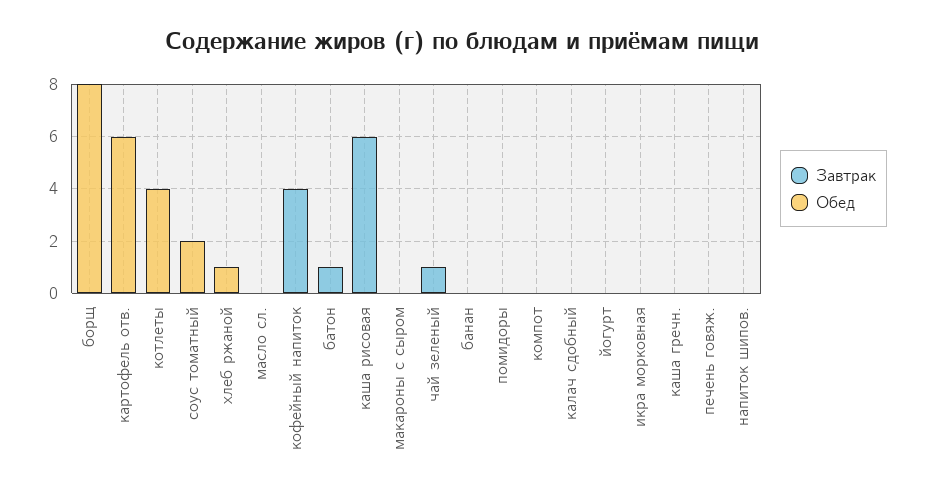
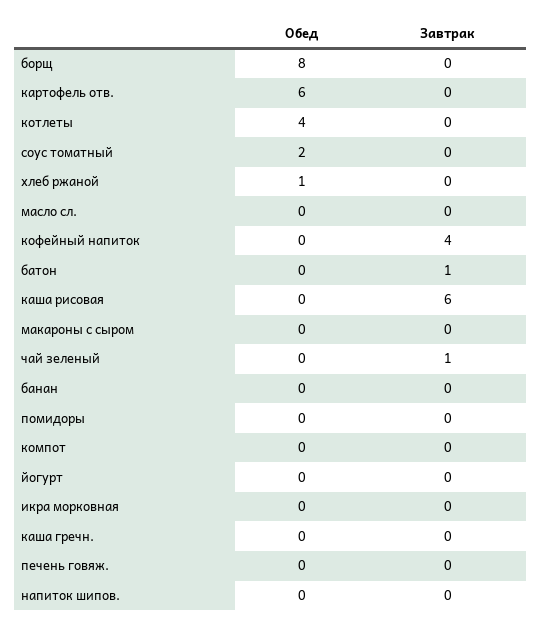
Завтрак, калач сдобный: 0 -> none
Обед, калач сдобный: 0 -> none

